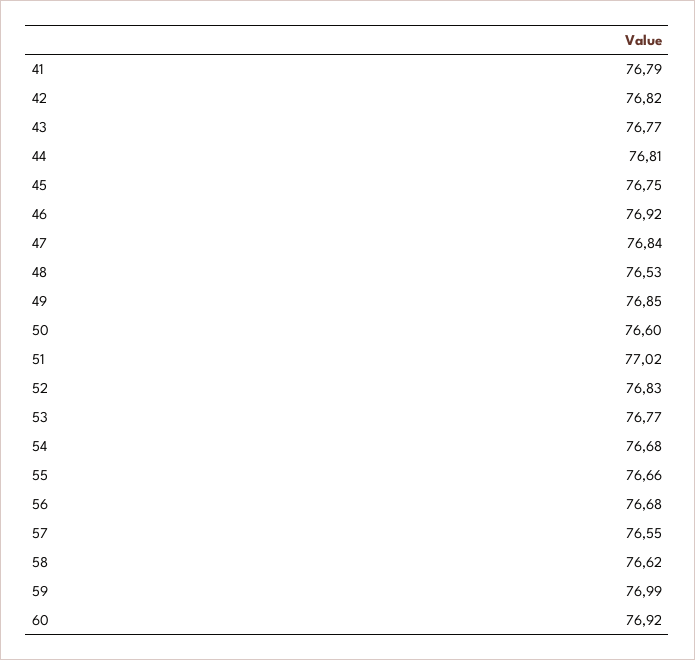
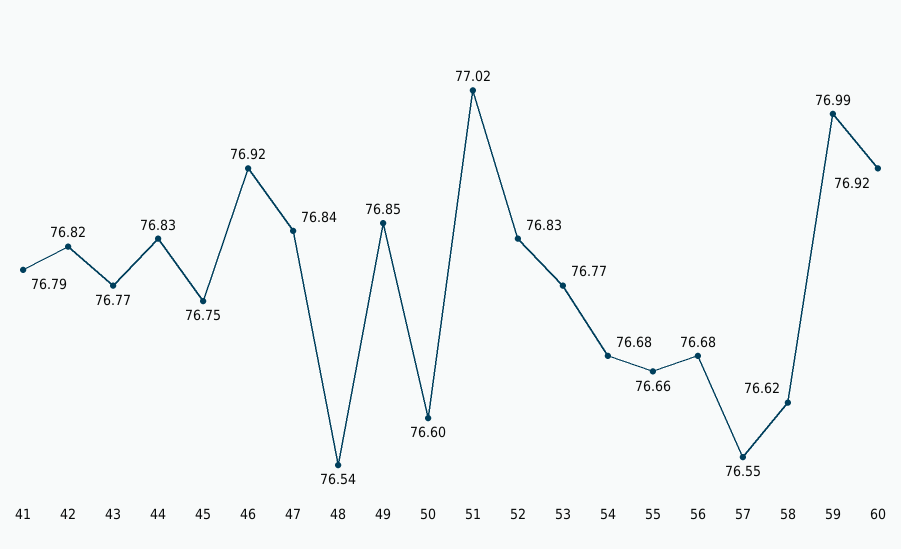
44: 76.81 -> 76.83
48: 76.53 -> 76.54

